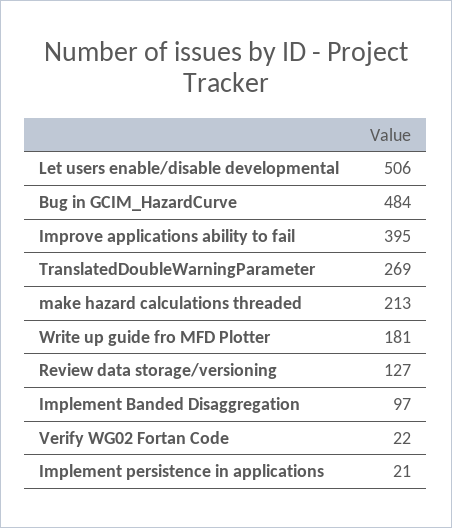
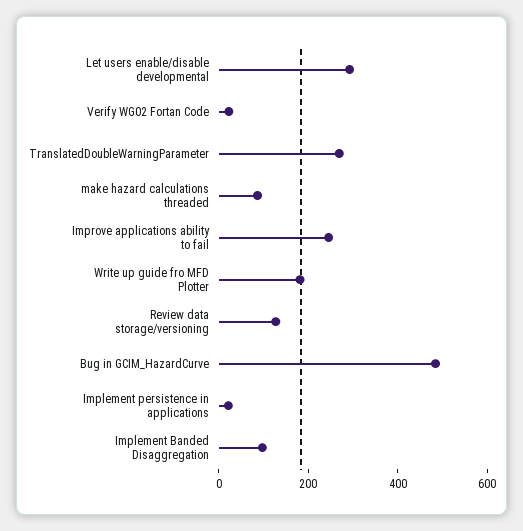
Let users enable/disable developmental: 506 -> 300
Improve applications ability to fail: 395 -> 250
make hazard calculations threaded: 213 -> 100

